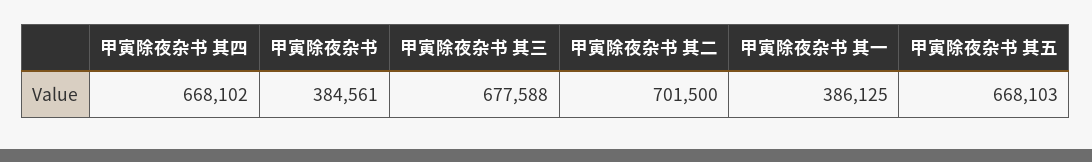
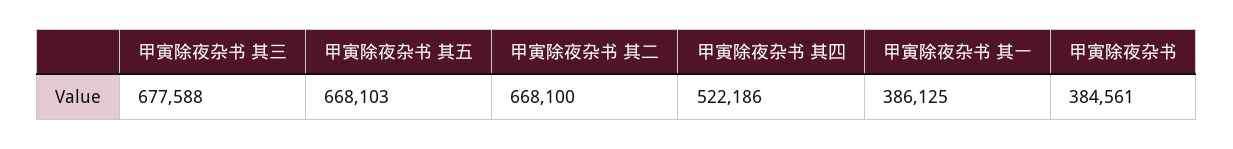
甲寅除夜杂书 其四: 668102 -> 522186
甲寅除夜杂书 其二: 701500 -> 668100

